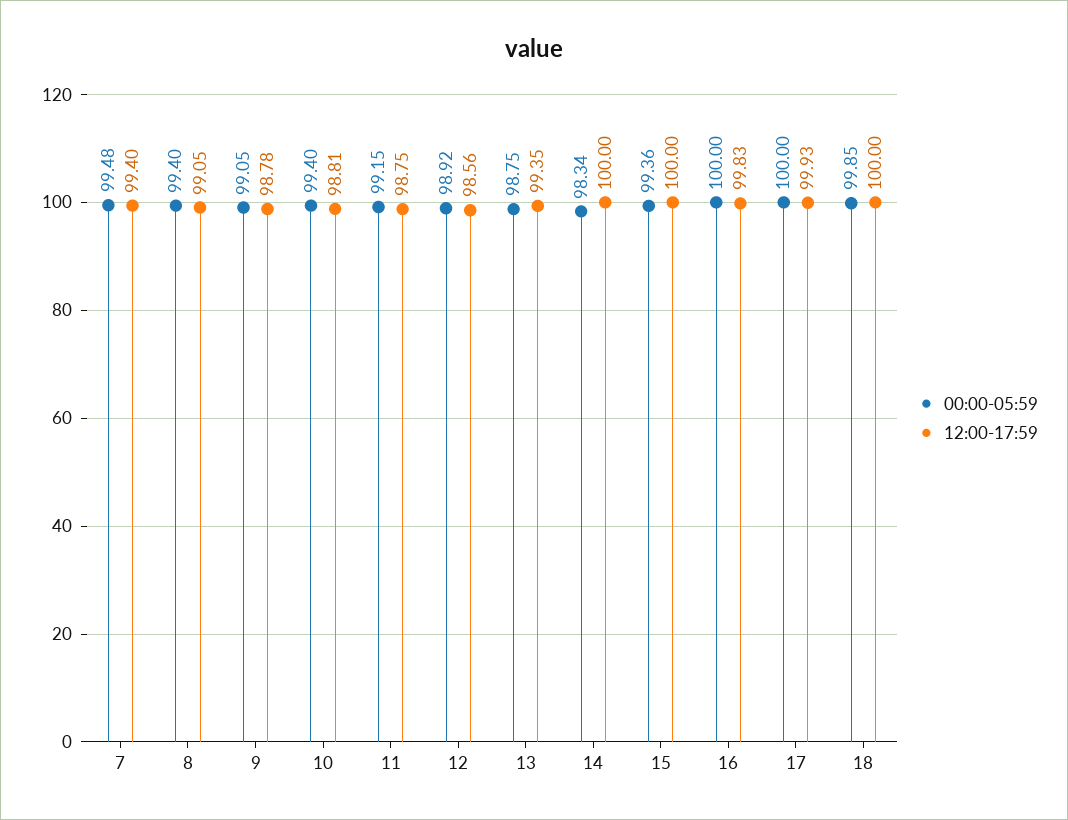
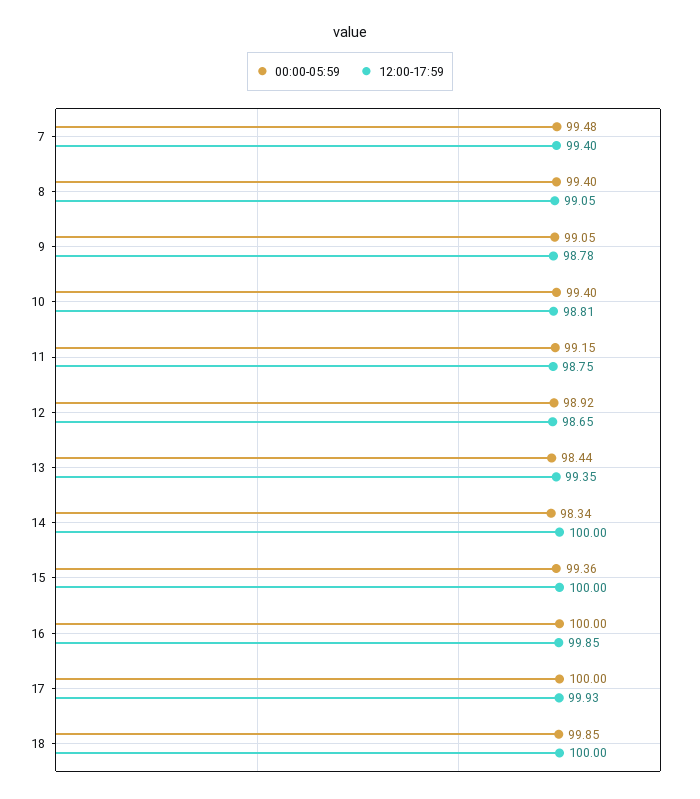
12:00-17:59, 12: 98.56 -> 98.65
00:00-05:59, 13: 98.75 -> 98.44
12:00-17:59, 16: 99.83 -> 99.85

